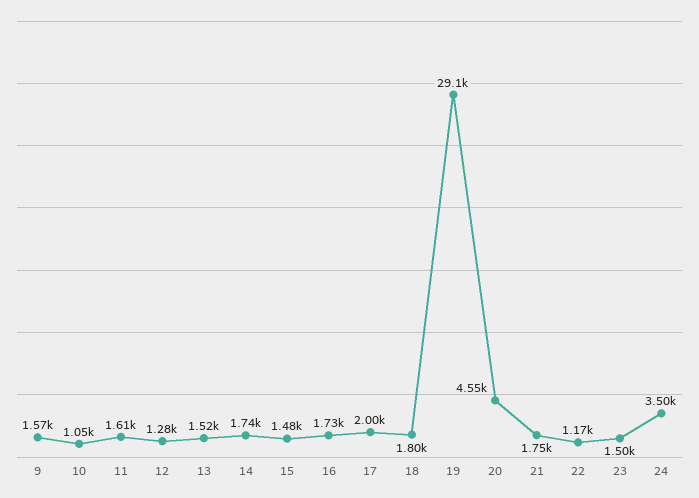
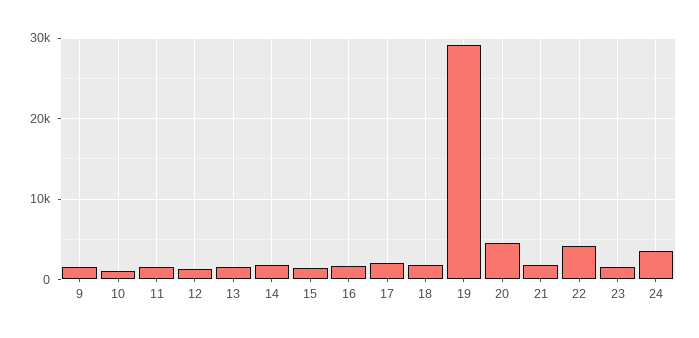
22: 1170 -> 4000

